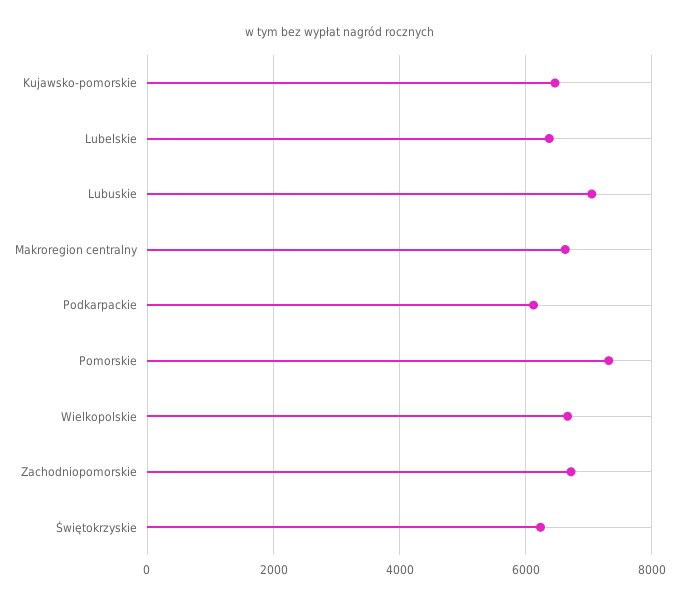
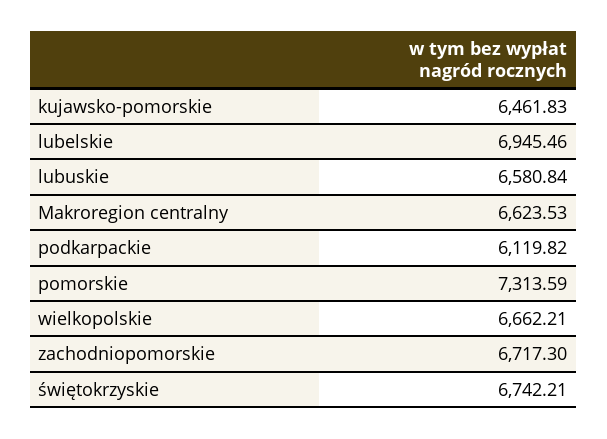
Lubelskie: 6400 -> 6945.46
Lubuskie: 7000 -> 6580.84
Świętokrzyskie: 6200 -> 6742.21

